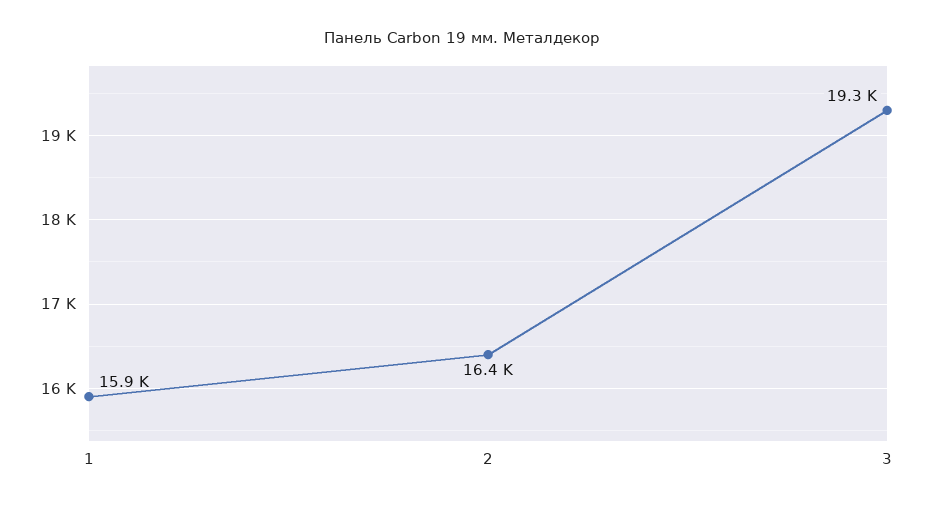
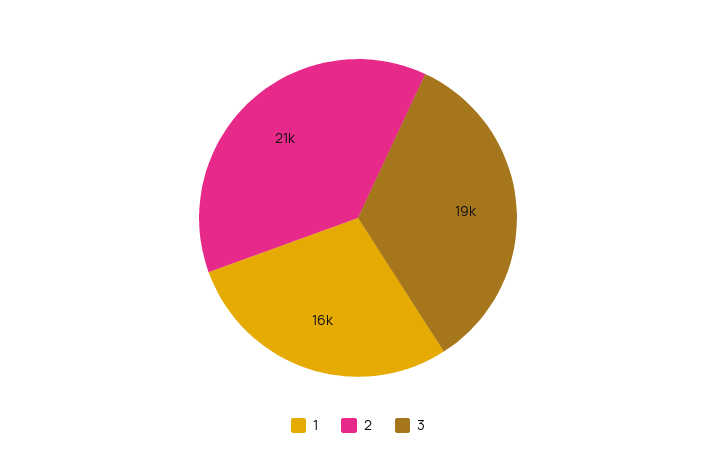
2: 16400 -> 21000

